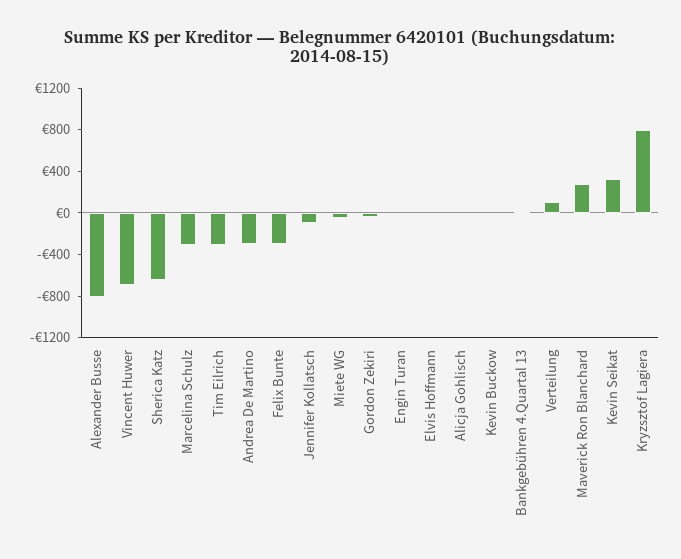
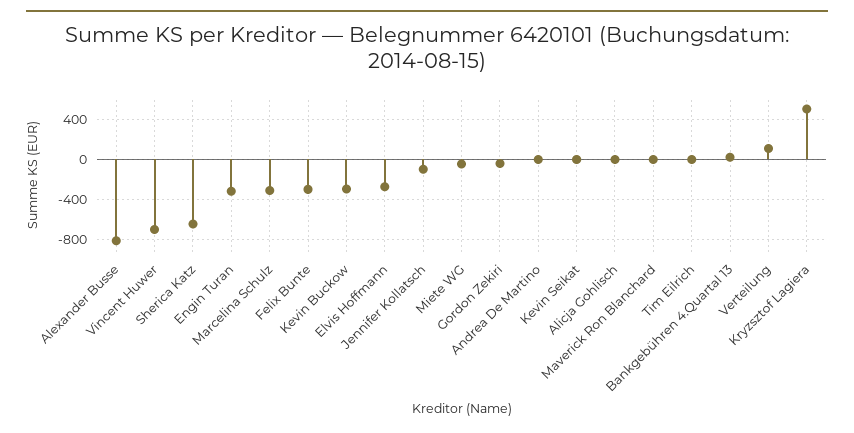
Tim Eilrich: -300 -> 0
Andrea De Martino: -300 -> 0
Engin Turan: 0 -> -300
Elvis Hoffmann: 0 -> -300
Kevin Buckow: 0 -> -300
Maverick Ron Blanchard: 300 -> 0
Kevin Seikat: 300 -> 0
Kryzsztof Lagiera: 800 -> 500

